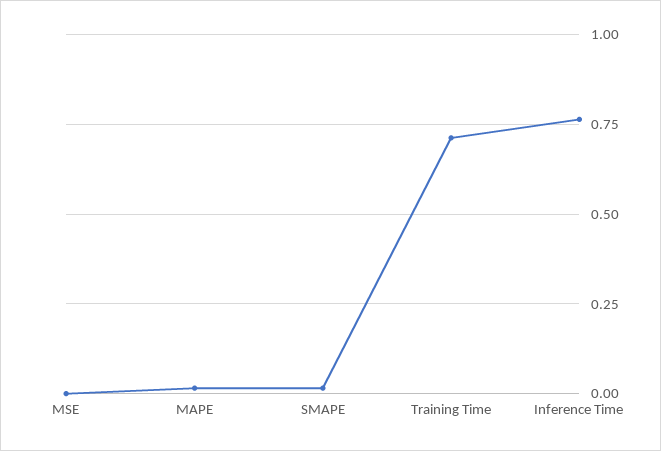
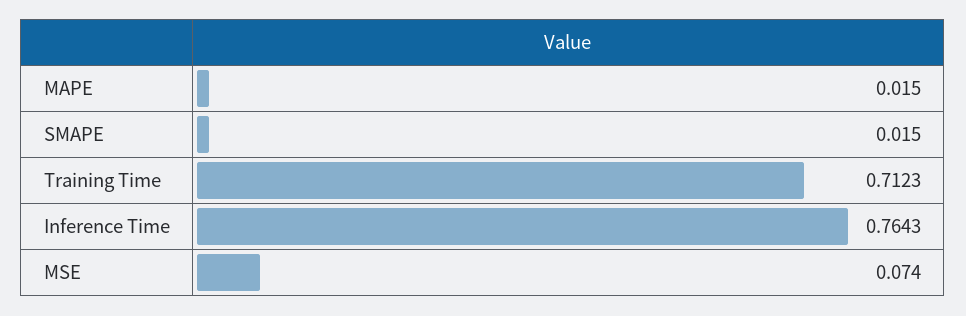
MSE: 0 -> 0.074

